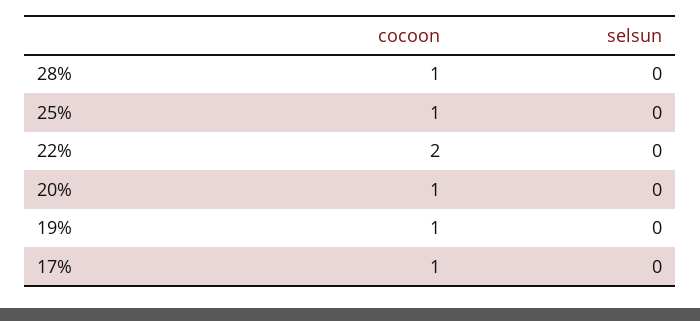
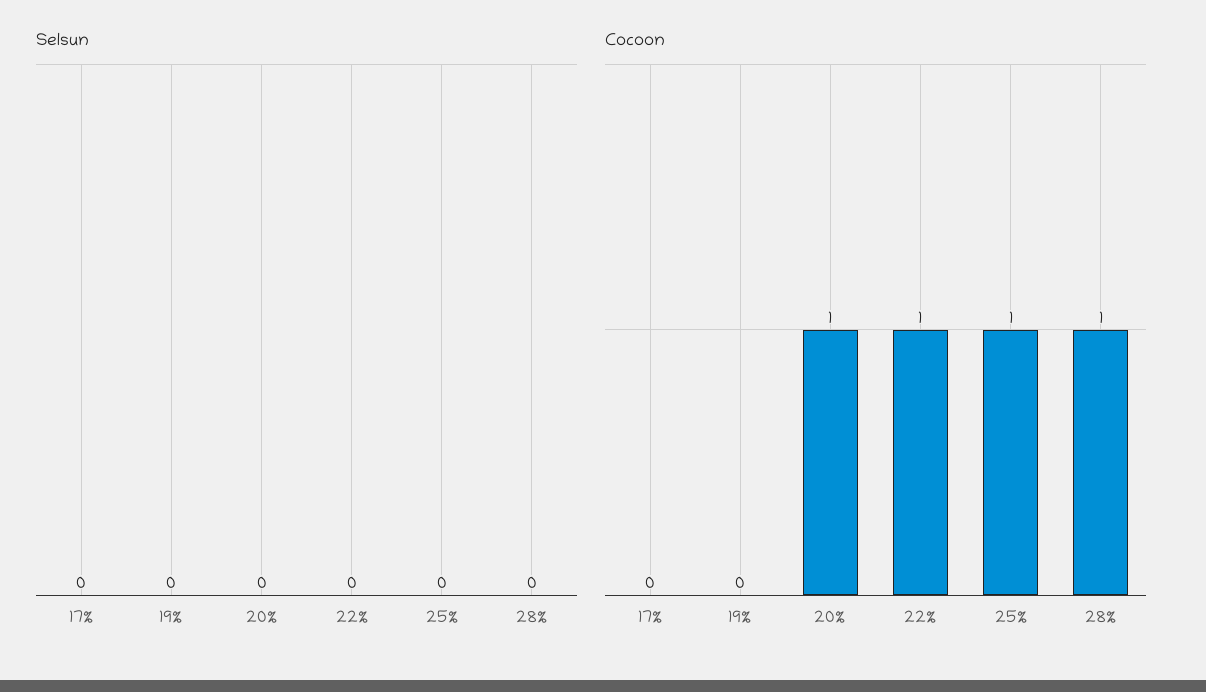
cocoon, 22%: 2 -> 1
cocoon, 19%: 1 -> 0
cocoon, 17%: 1 -> 0

